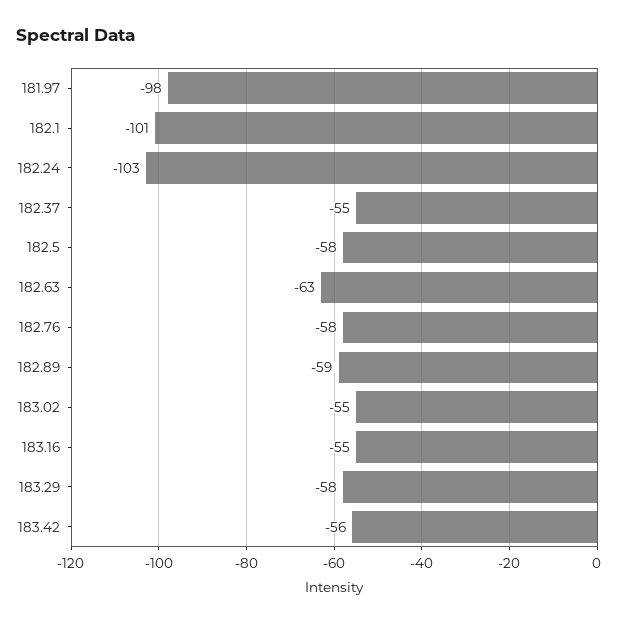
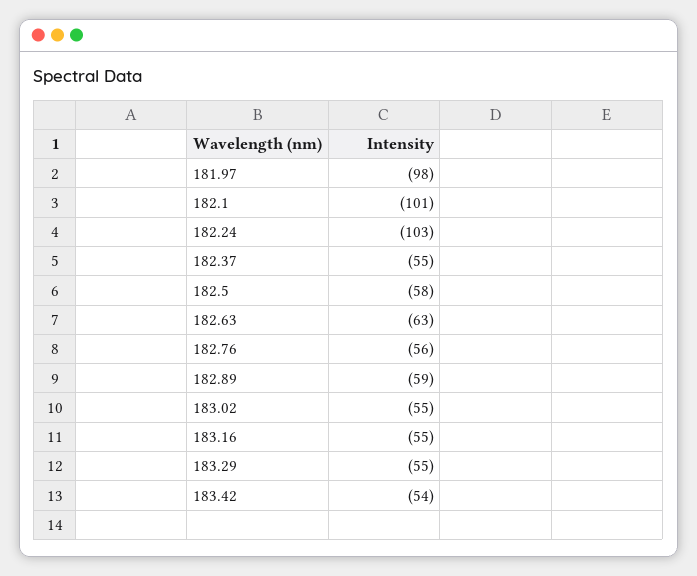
182.76: -58 -> -56
183.29: -58 -> -55
183.42: -56 -> -54

